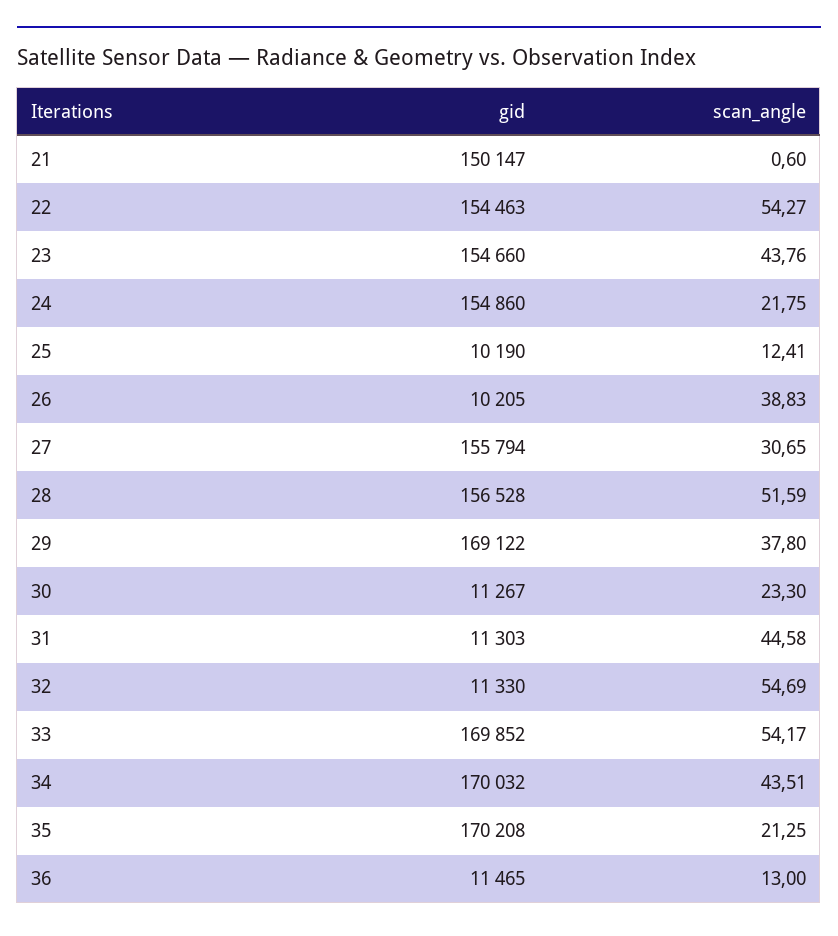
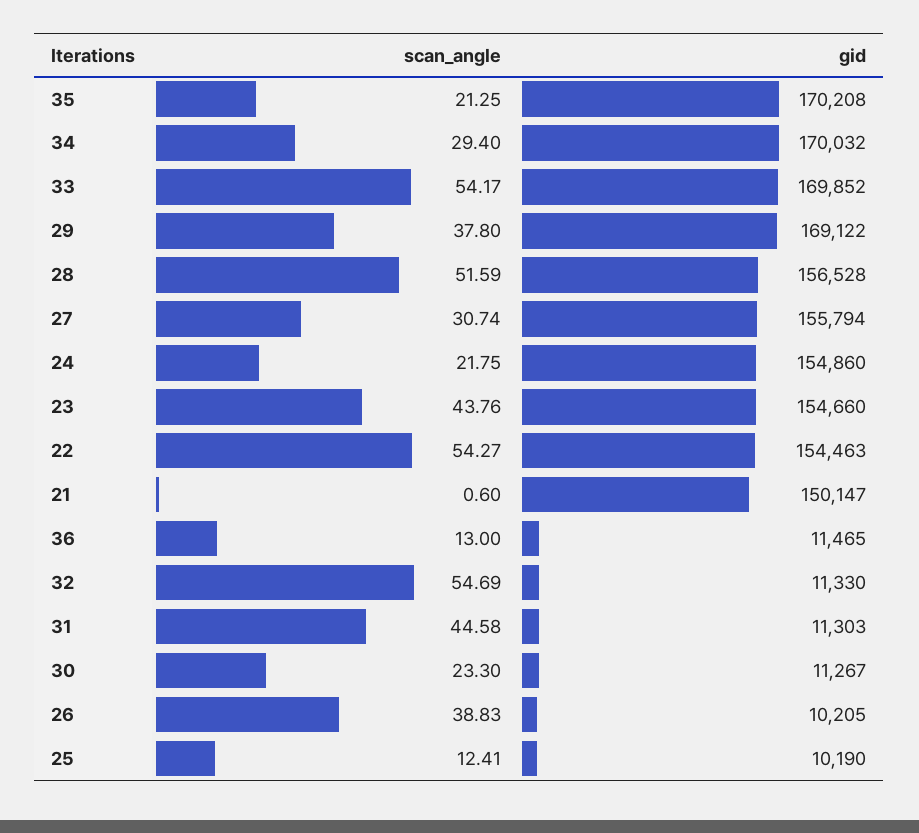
scan_angle, 27: 30.65 -> 30.74
scan_angle, 34: 43.51 -> 29.4

